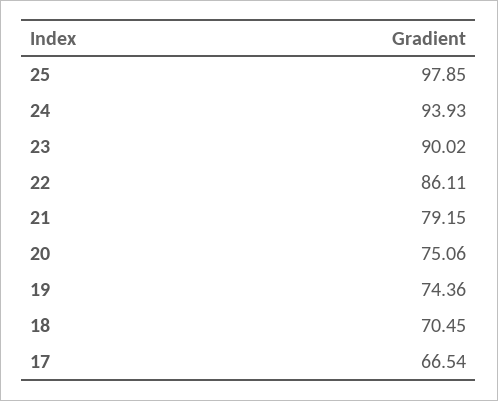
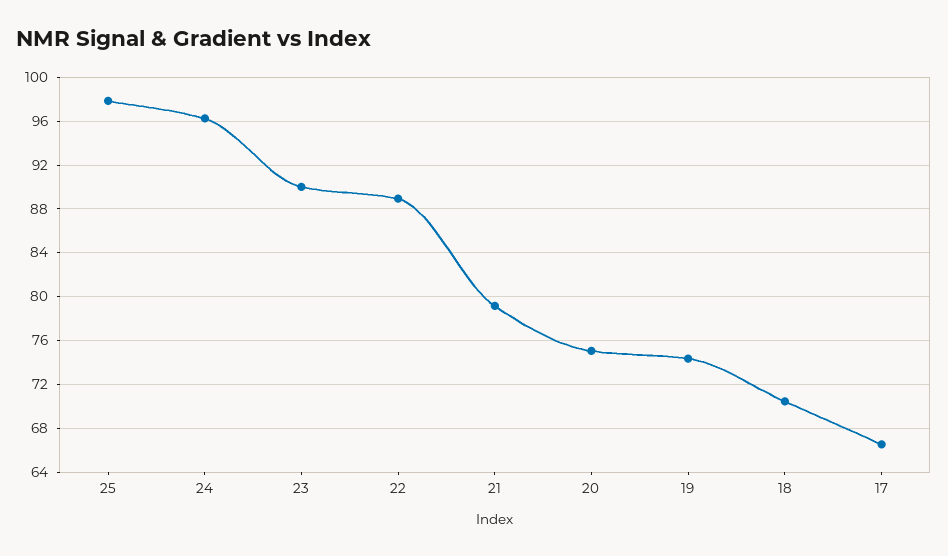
24: 93.93 -> 96
22: 86.11 -> 89

